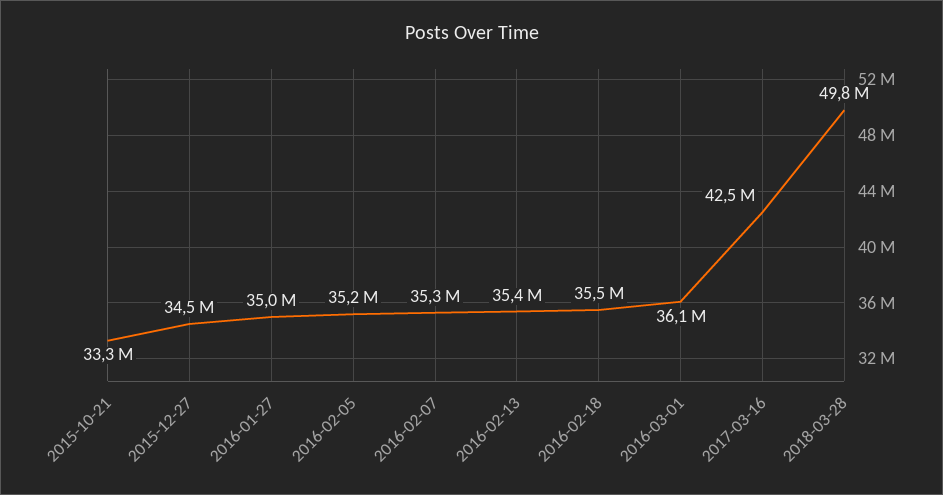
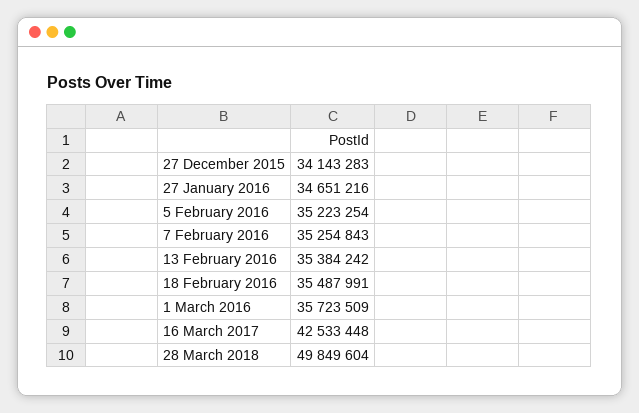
2015-10-21: 33300000 -> none
2015-12-27: 34500000 -> 34143283
2016-01-27: 35000000 -> 34651216
2016-03-01: 36100000 -> 35723509

